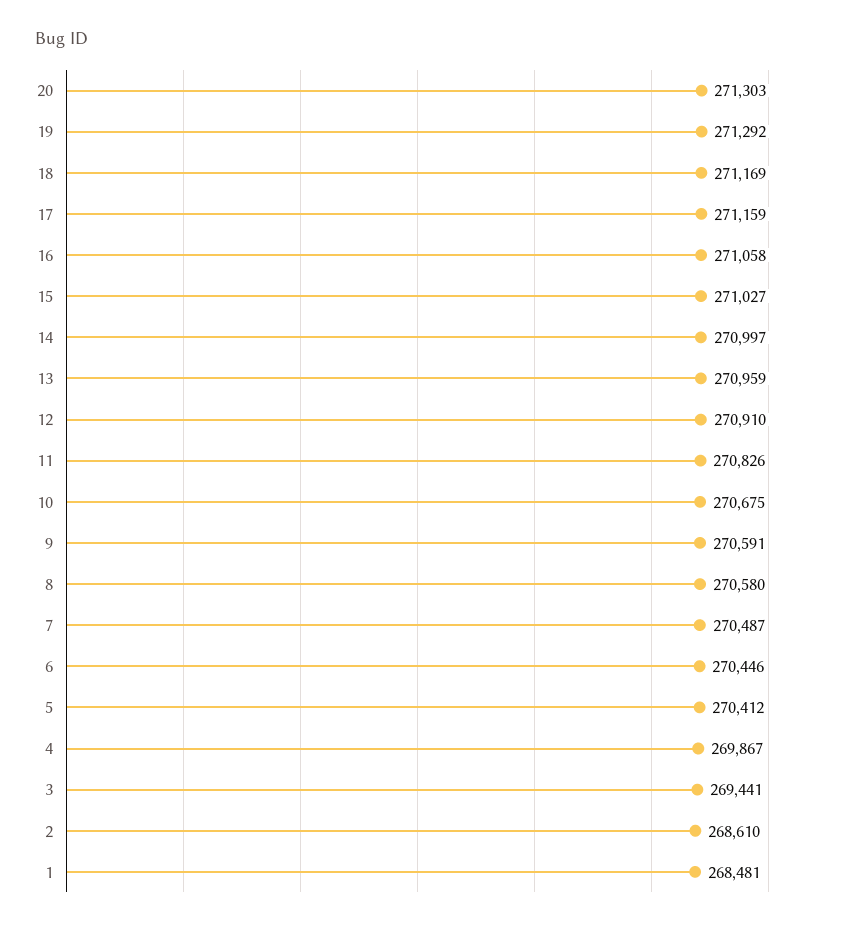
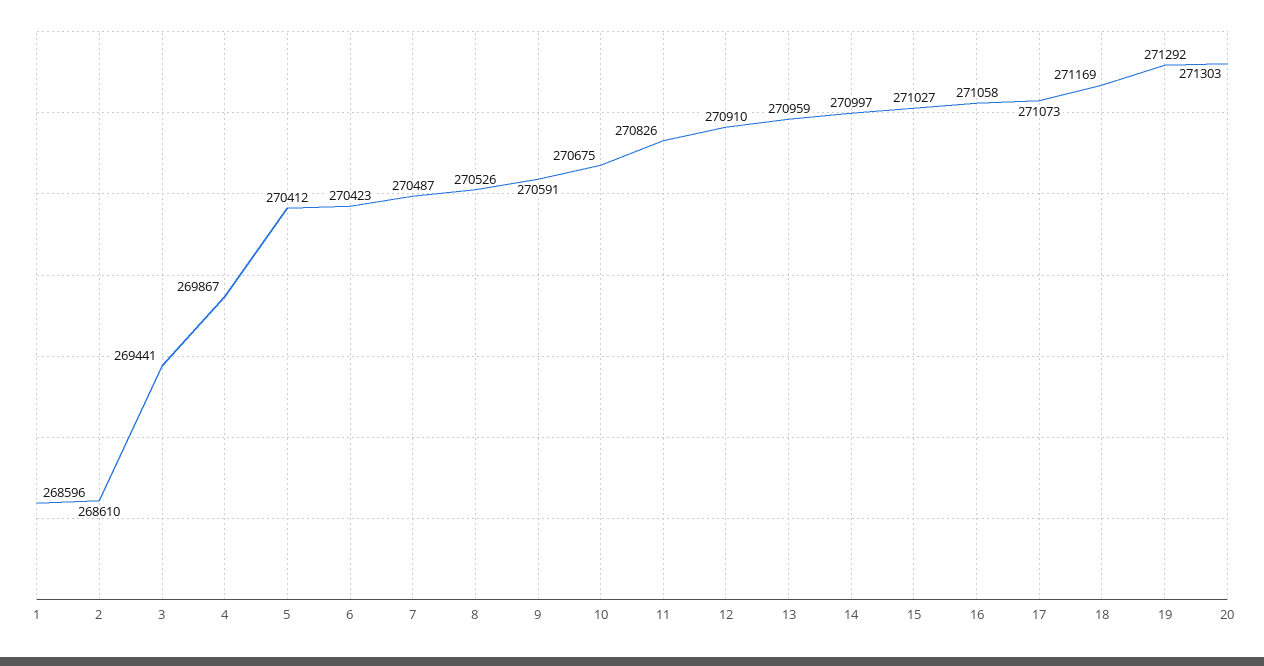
17: 271159 -> 271073
8: 270580 -> 270526
6: 270446 -> 270423
1: 268481 -> 268596

